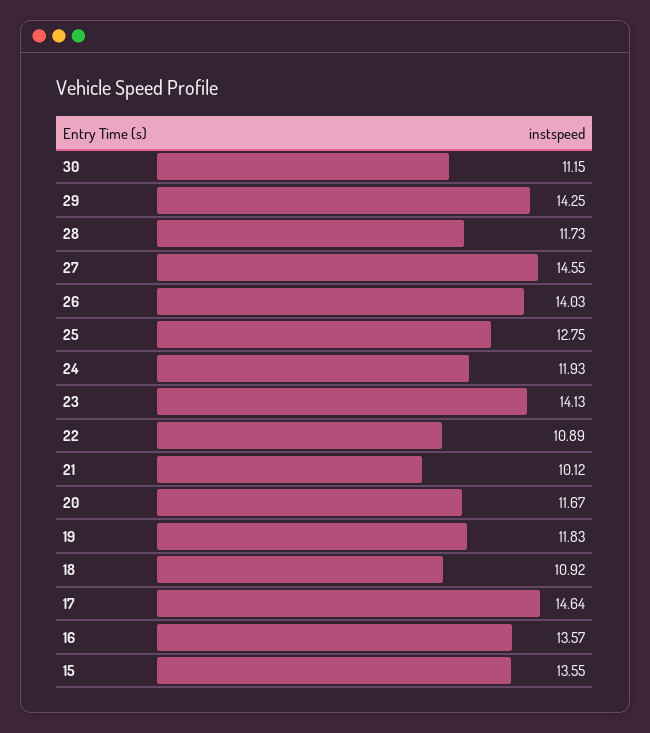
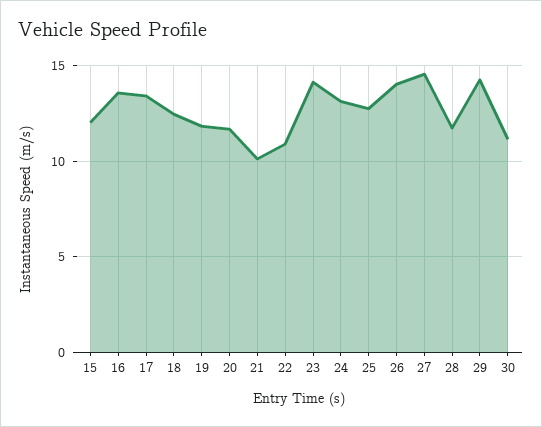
24: 11.93 -> 13
18: 10.92 -> 12.5
17: 14.64 -> 13.5
15: 13.55 -> 12

